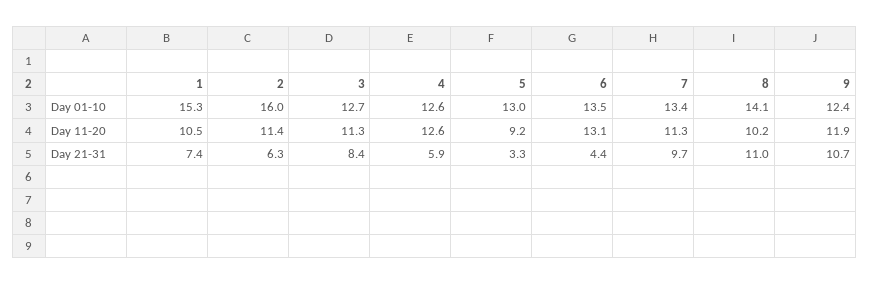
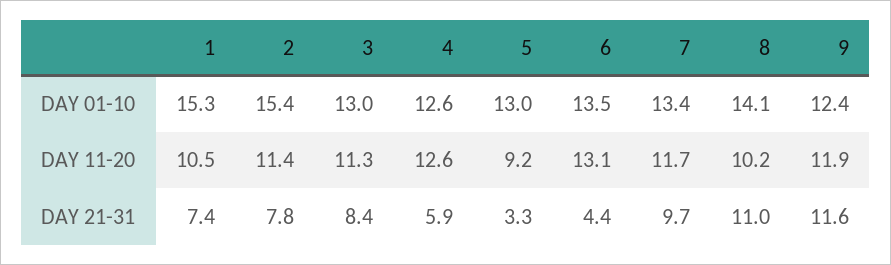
2, Day 01-10: 16 -> 15.4
3, Day 01-10: 12.7 -> 13
7, Day 11-20: 11.3 -> 11.7
2, Day 21-31: 6.3 -> 7.8
9, Day 21-31: 10.7 -> 11.6

